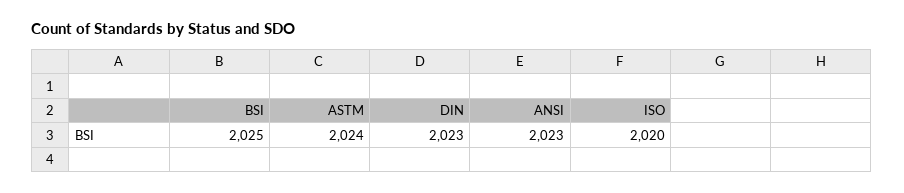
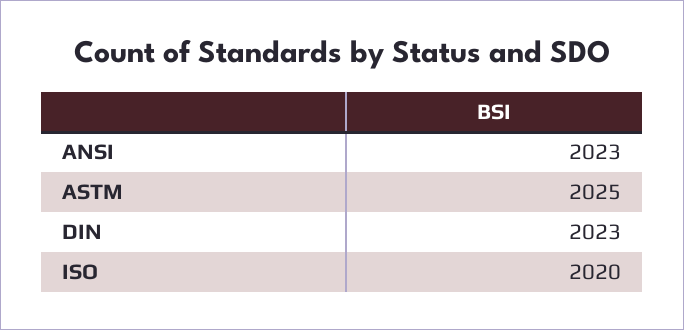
BSI: 2025 -> none
ASTM: 2024 -> 2025

